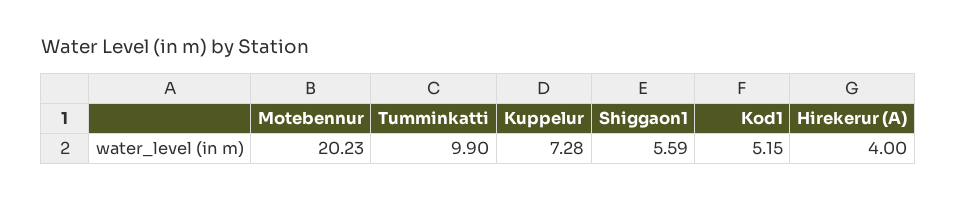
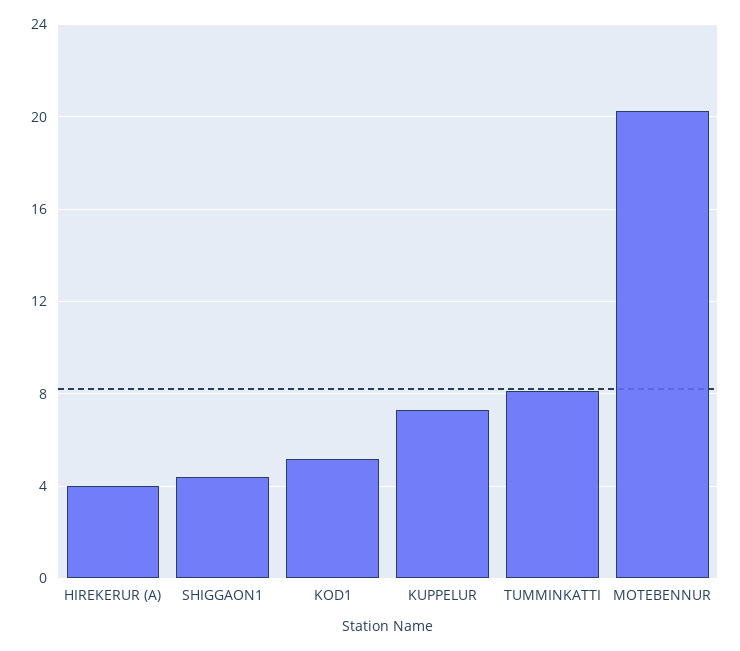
Tumminkatti: 9.9 -> 8
Shiggaon1: 5.59 -> 4.5

